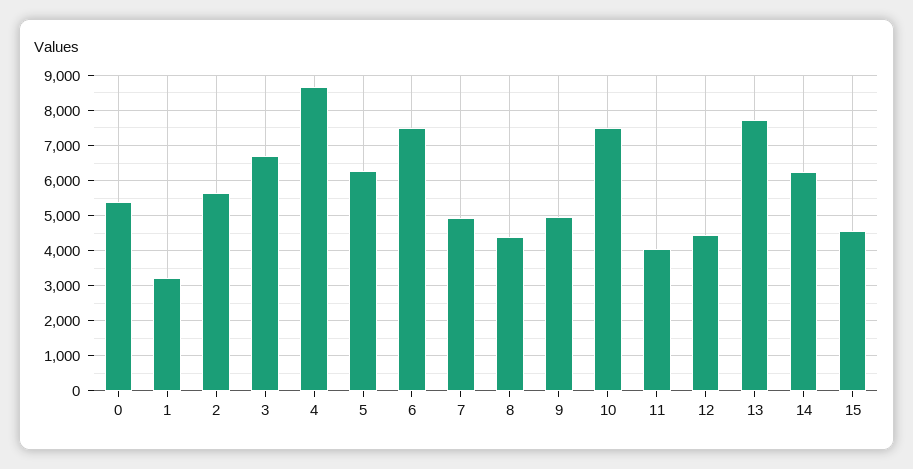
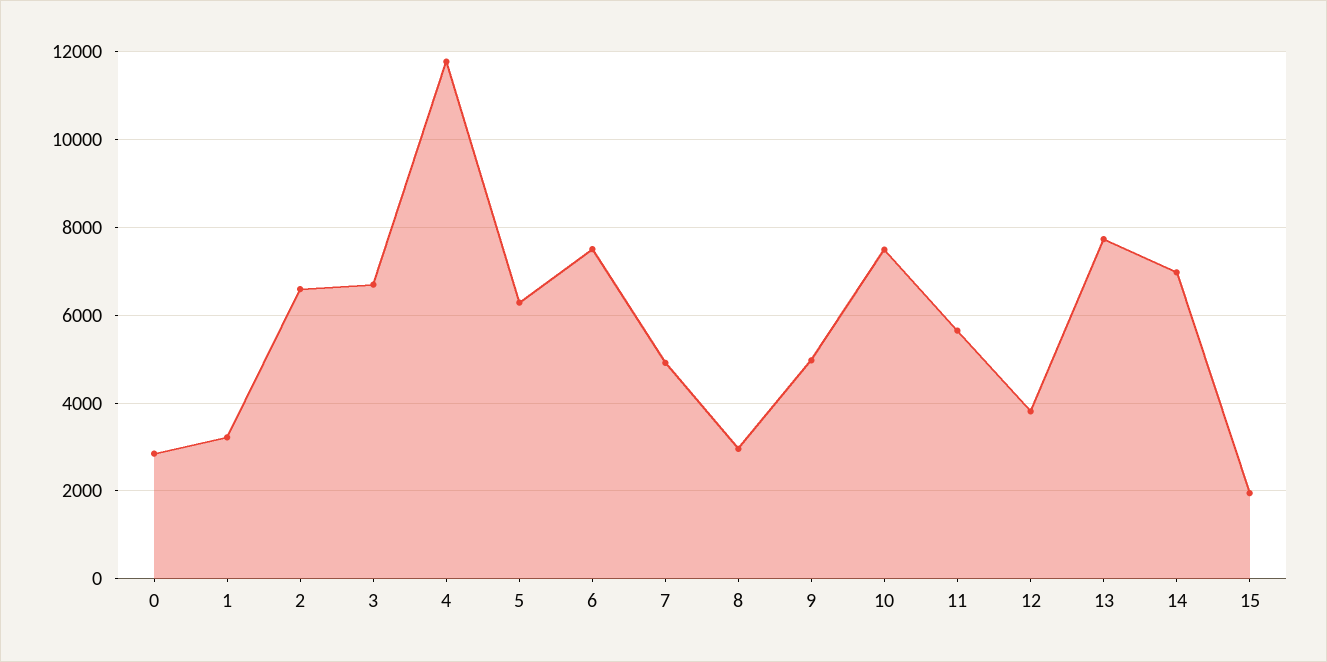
0: 5400 -> 2800
2: 5600 -> 6600
4: 8600 -> 11800
8: 4400 -> 3000
11: 4000 -> 5600
12: 4400 -> 3800
14: 6200 -> 7000
15: 4600 -> 2000

